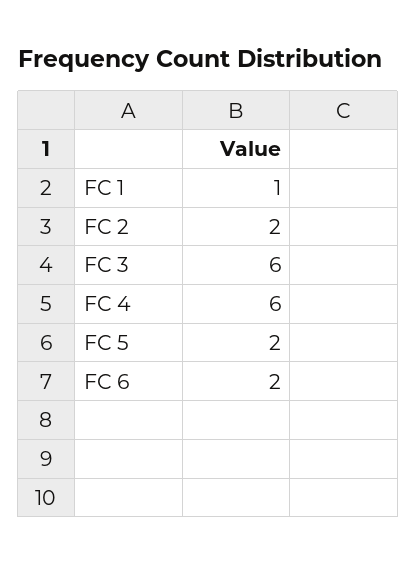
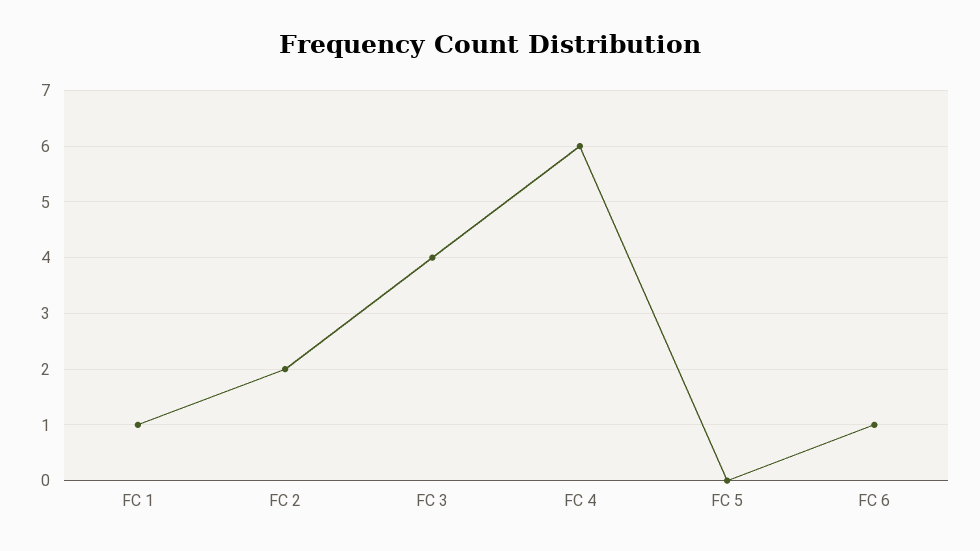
FC 3: 6 -> 4
FC 5: 2 -> 0
FC 6: 2 -> 1

